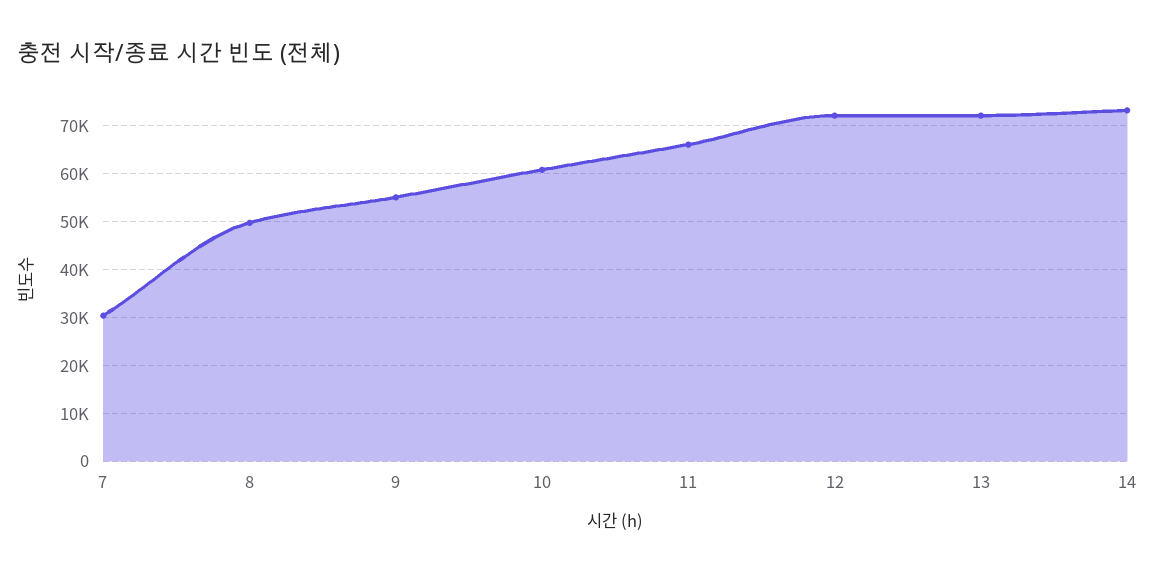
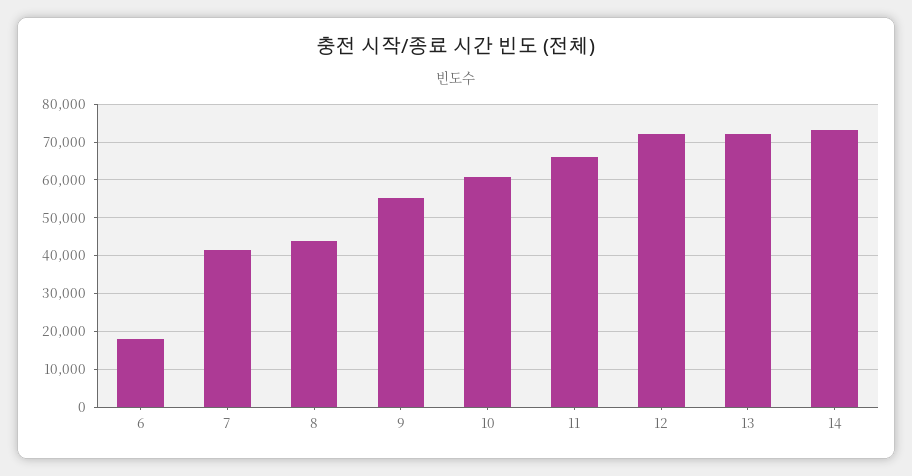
7: 30000 -> 42000
8: 50000 -> 44000
6: none -> 18000

